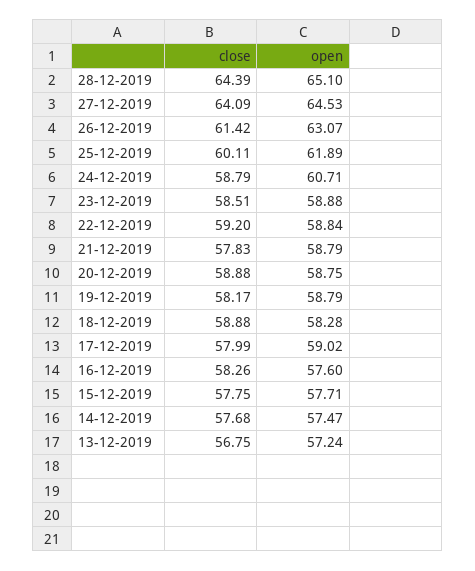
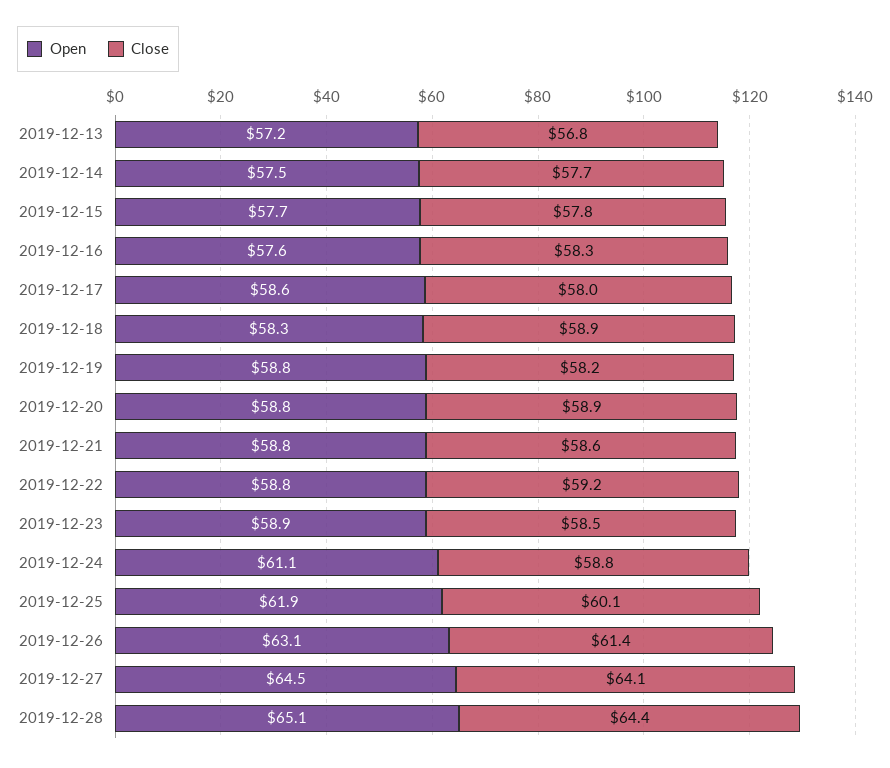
open, 24-12-2019: 60.71 -> 61.1
close, 21-12-2019: 57.83 -> 58.6
open, 17-12-2019: 59.02 -> 58.6

